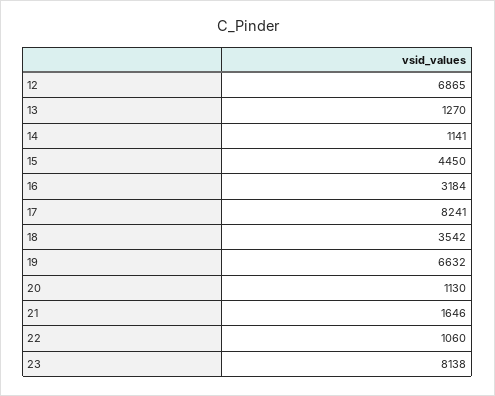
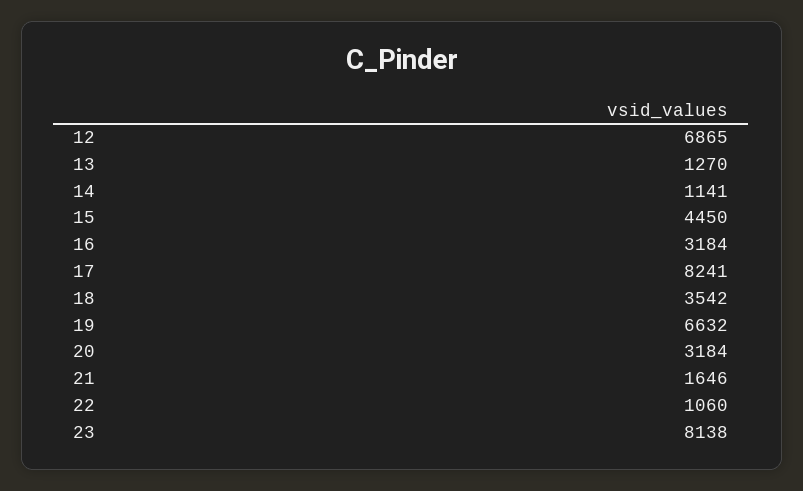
20: 1130 -> 3184

